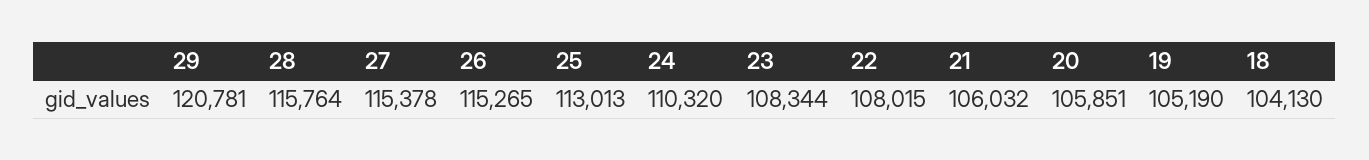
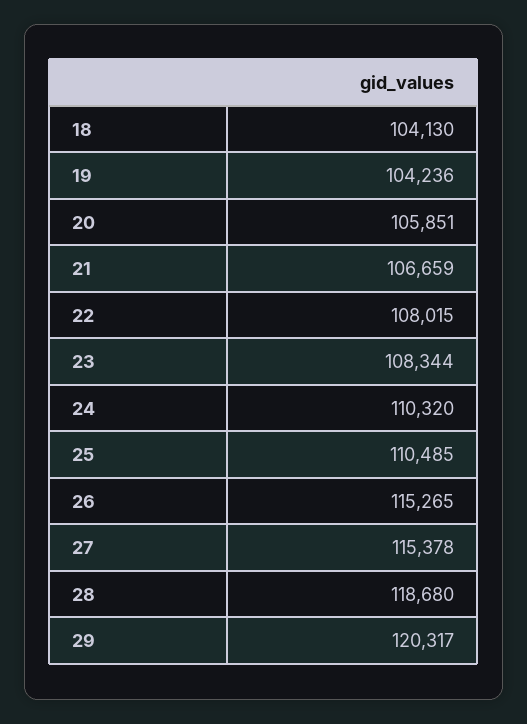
29: 120781 -> 120317
28: 115764 -> 118680
25: 113013 -> 110485
21: 106032 -> 106659
19: 105190 -> 104236

